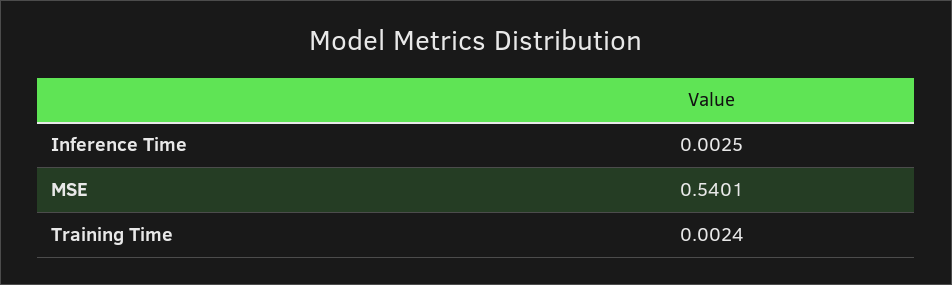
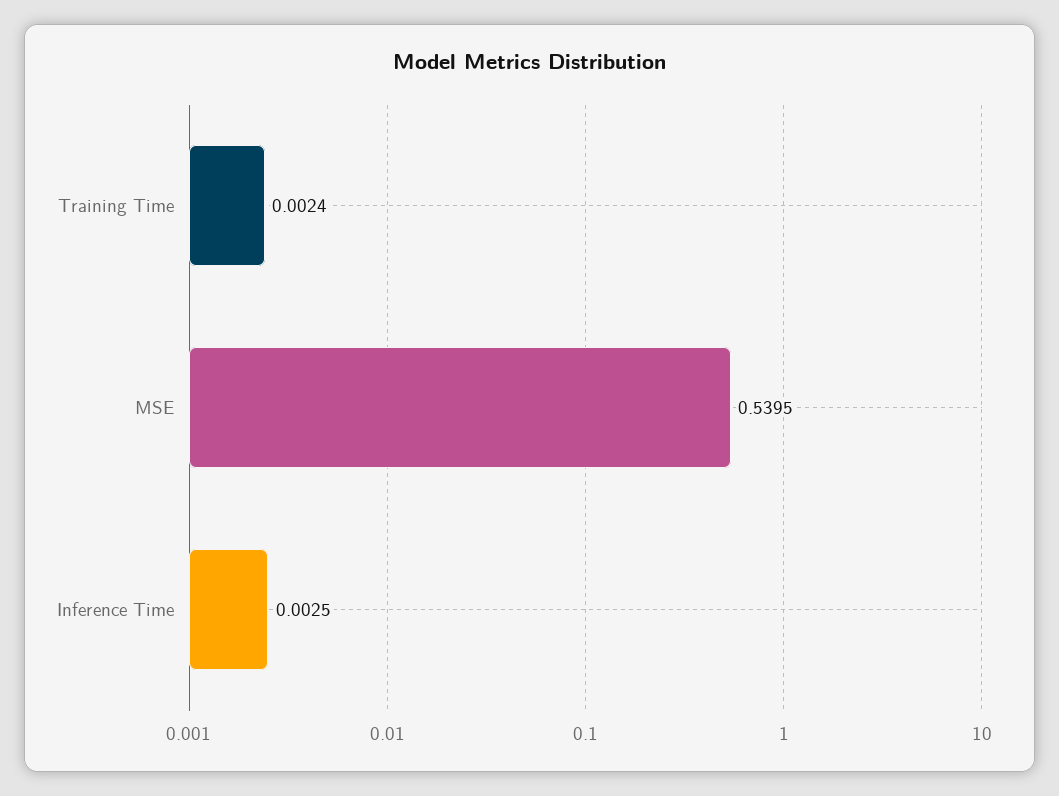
MSE: 0.5401 -> 0.5395

